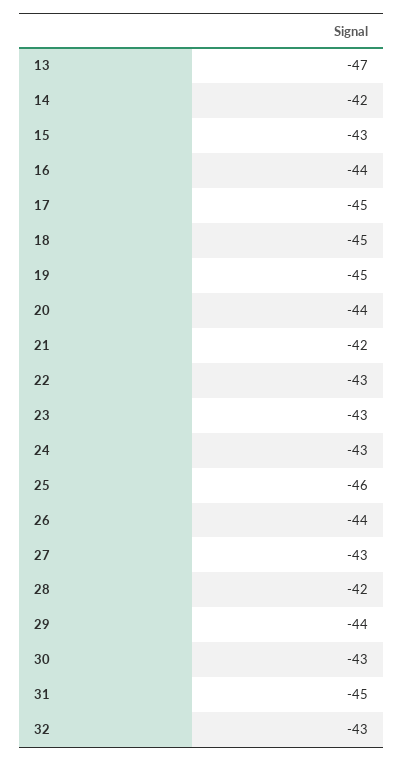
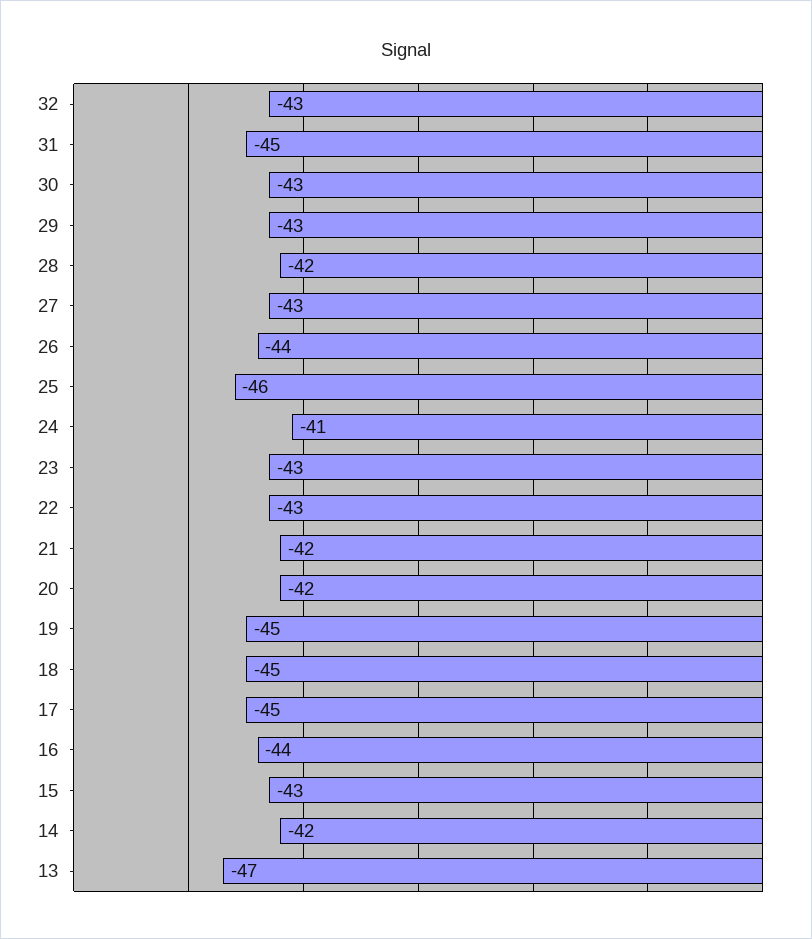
20: -44 -> -42
24: -43 -> -41
29: -44 -> -43

